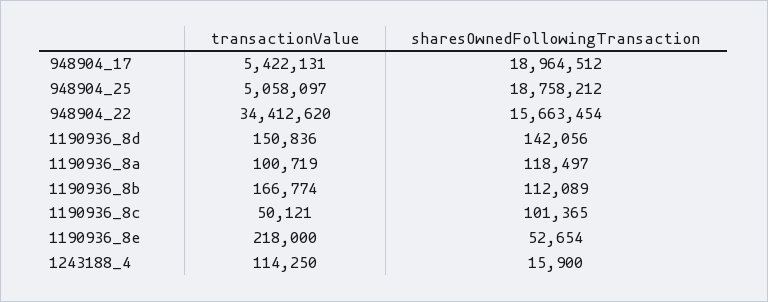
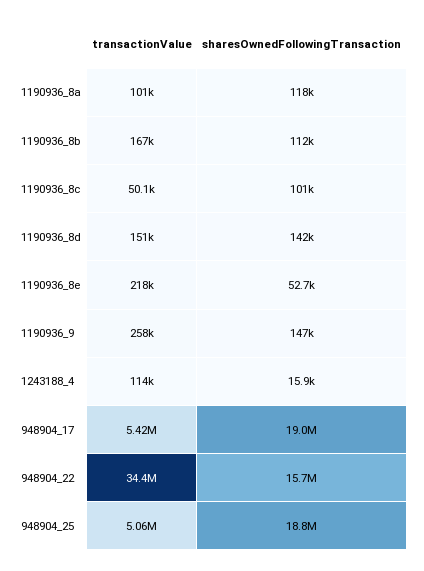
transactionValue, 1190936_9: none -> 258000
sharesOwnedFollowingTransaction, 1190936_9: none -> 147000

